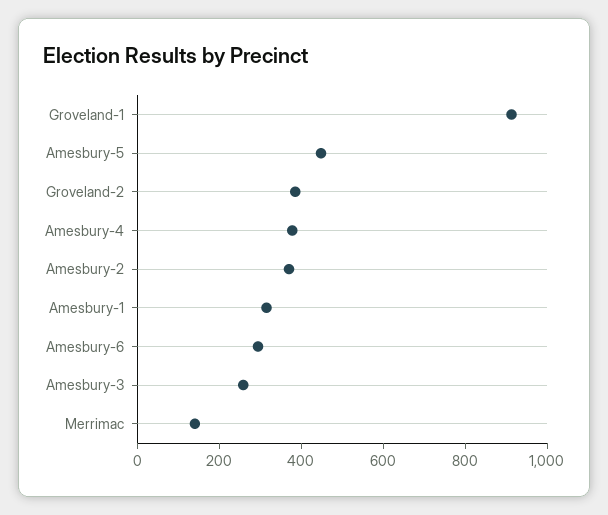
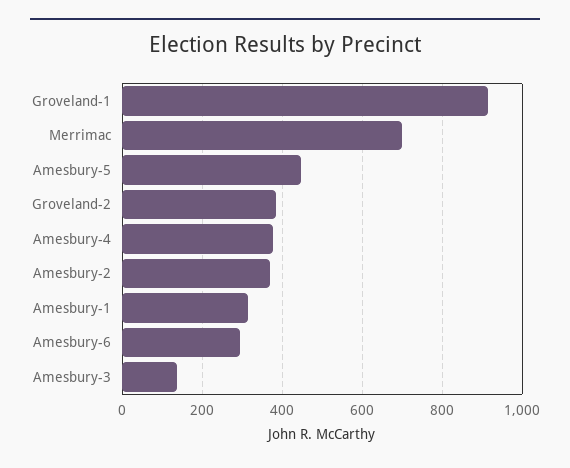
Amesbury-3: 250 -> 140
Merrimac: 150 -> 700

